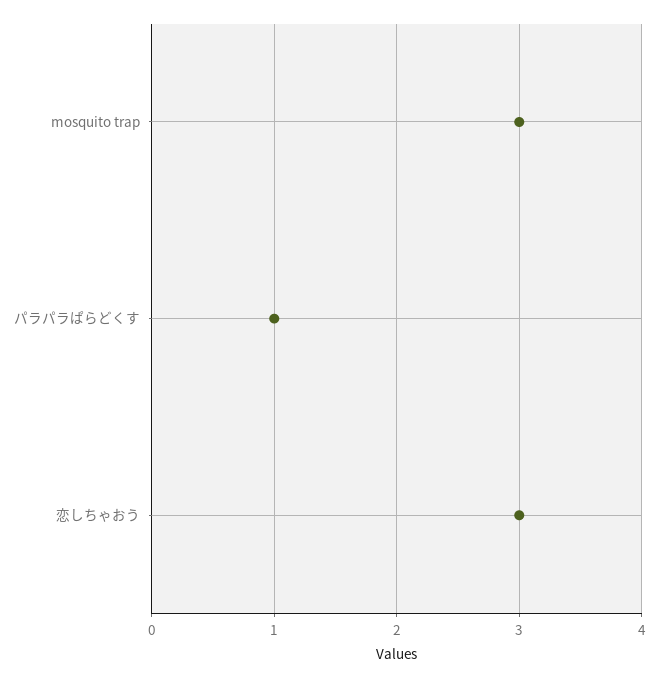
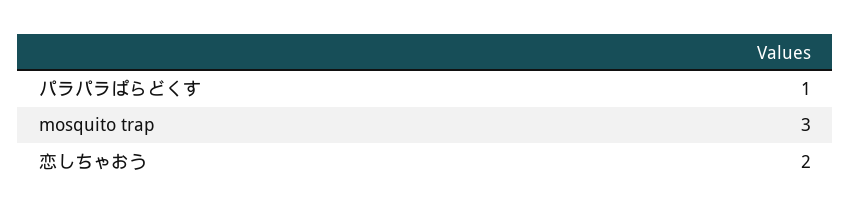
恋しちゃおう: 3 -> 2

